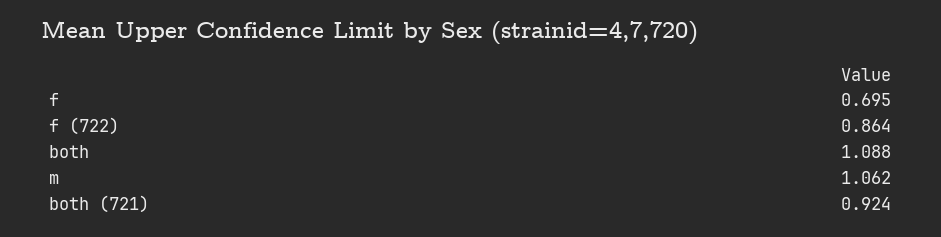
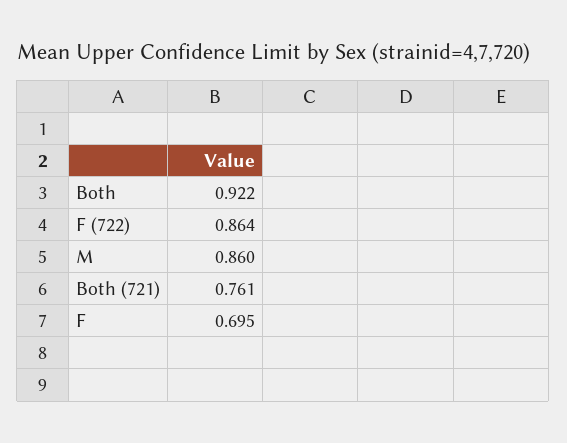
both: 1.088 -> 0.922
m: 1.062 -> 0.86
both (721): 0.924 -> 0.761

